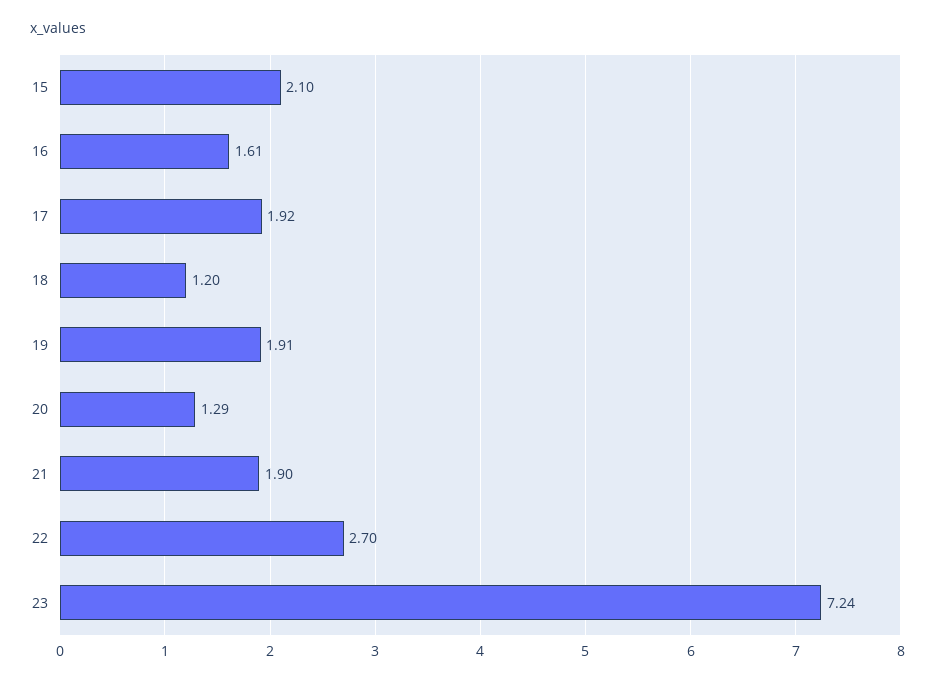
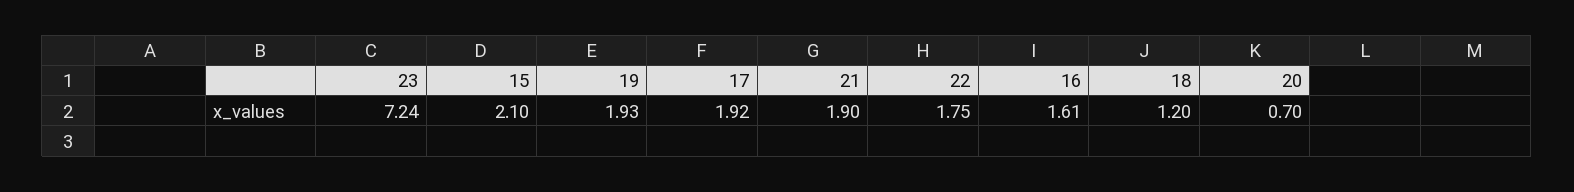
19: 1.91 -> 1.93
20: 1.29 -> 0.7
22: 2.7 -> 1.75

